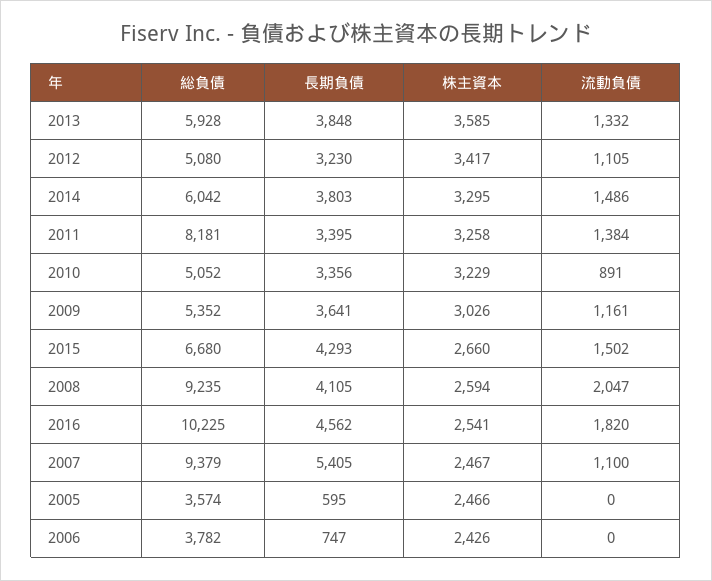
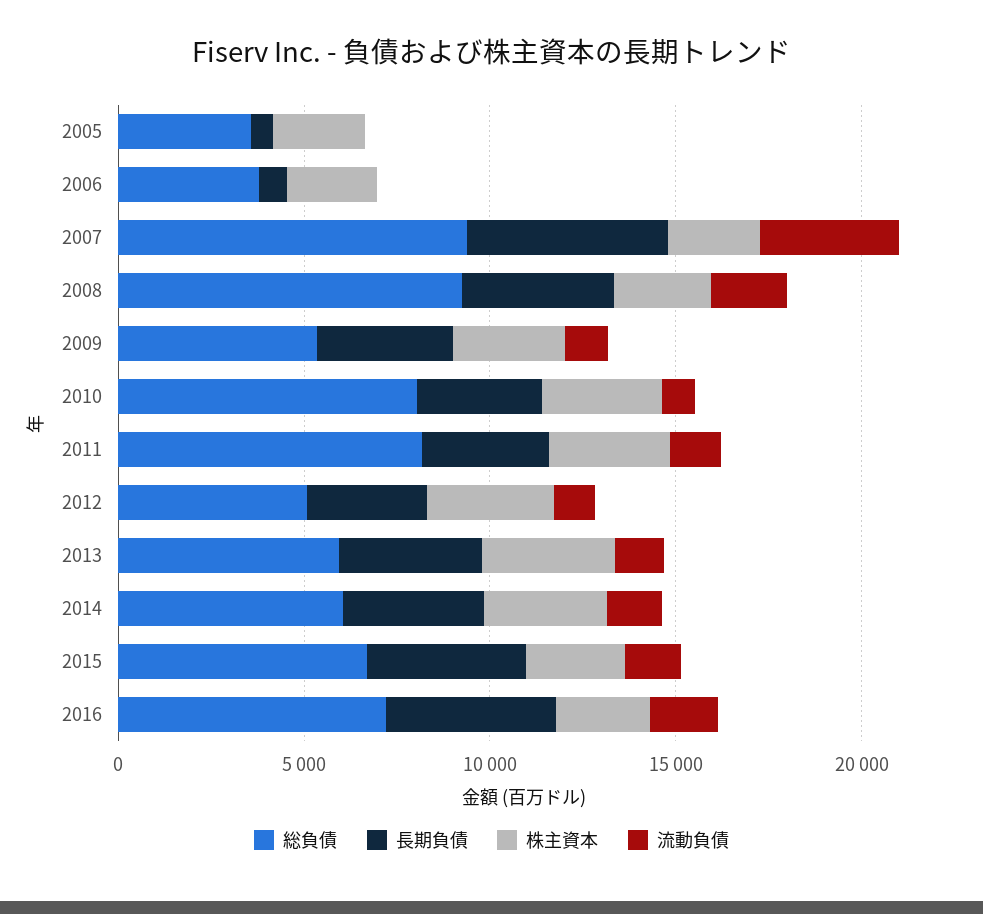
総負債, 2010: 5052 -> 8000
総負債, 2016: 10225 -> 7000
流動負債, 2007: 1100 -> 4000

